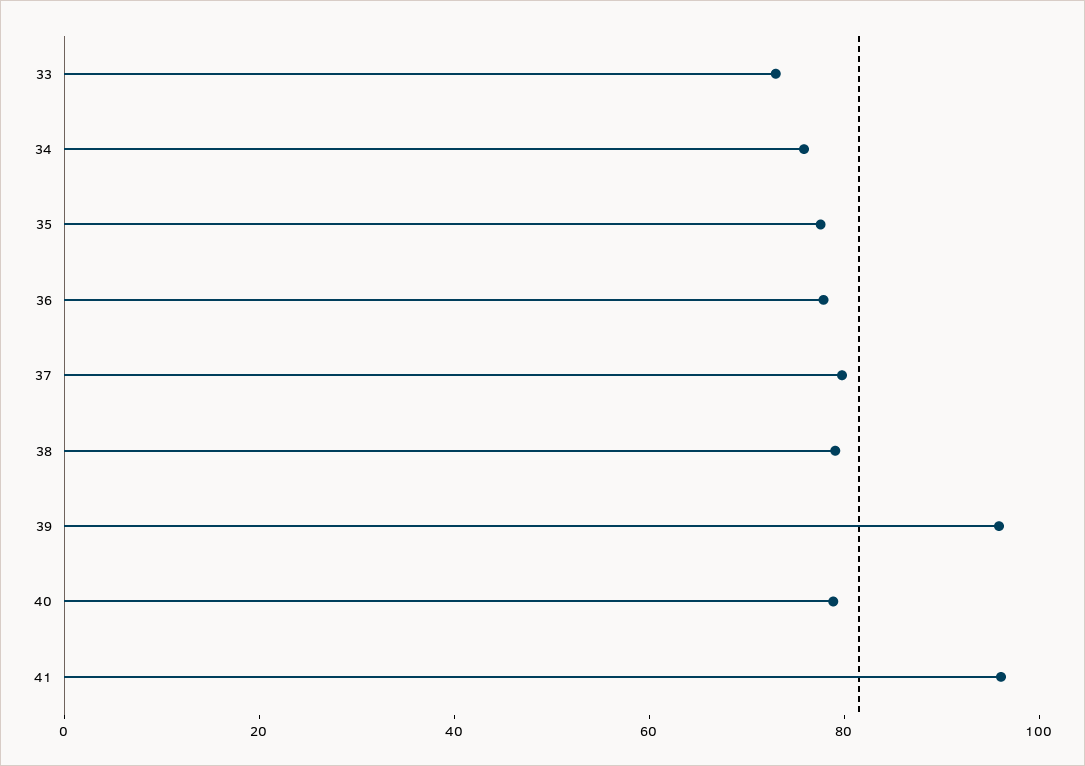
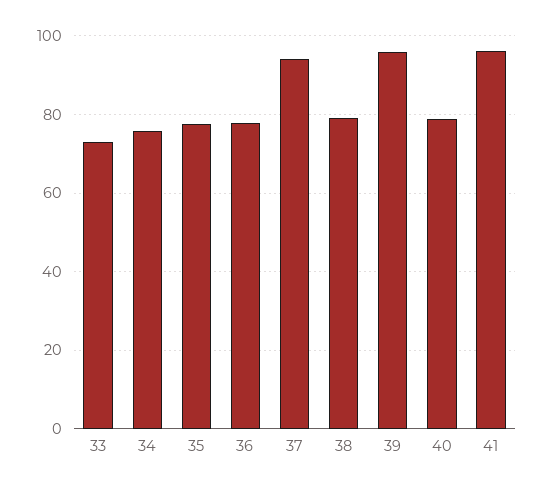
37: 80 -> 94

